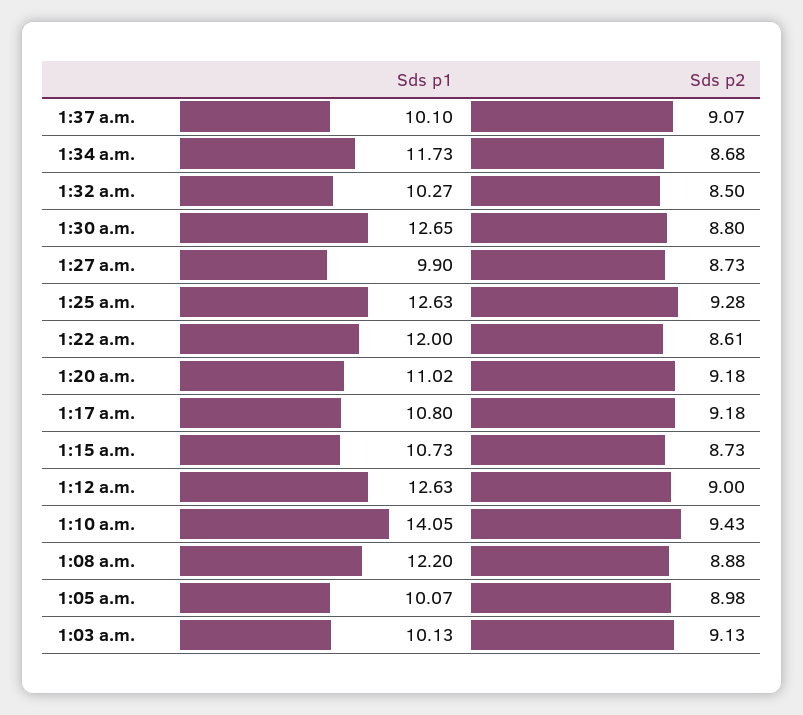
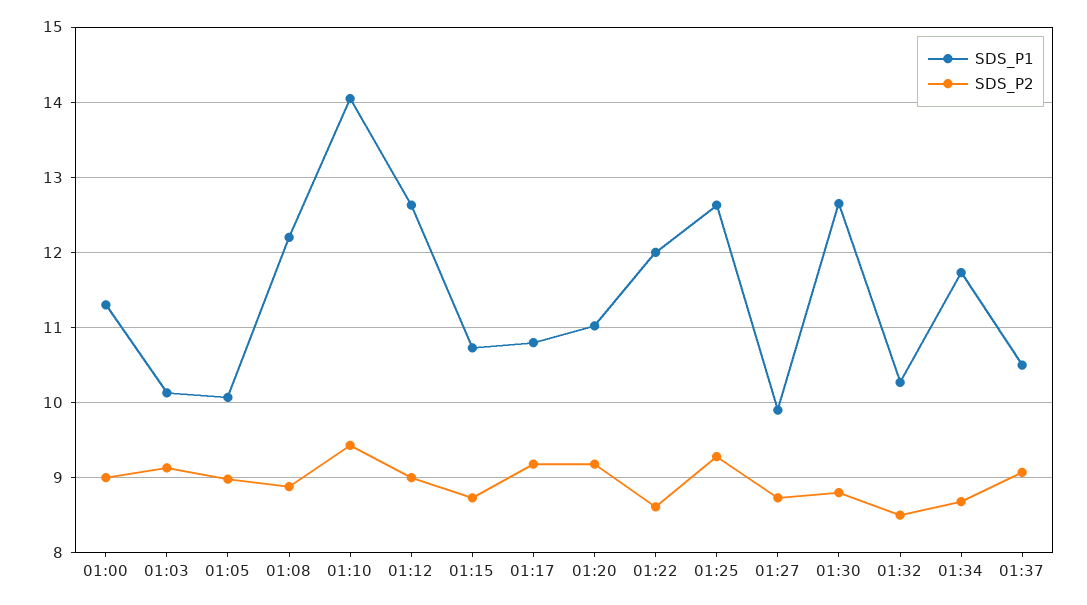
Sds p1, 1:37 a.m.: 10.1 -> 10.5
Sds p1, 01:00: none -> 11.3
Sds p2, 01:00: none -> 9

